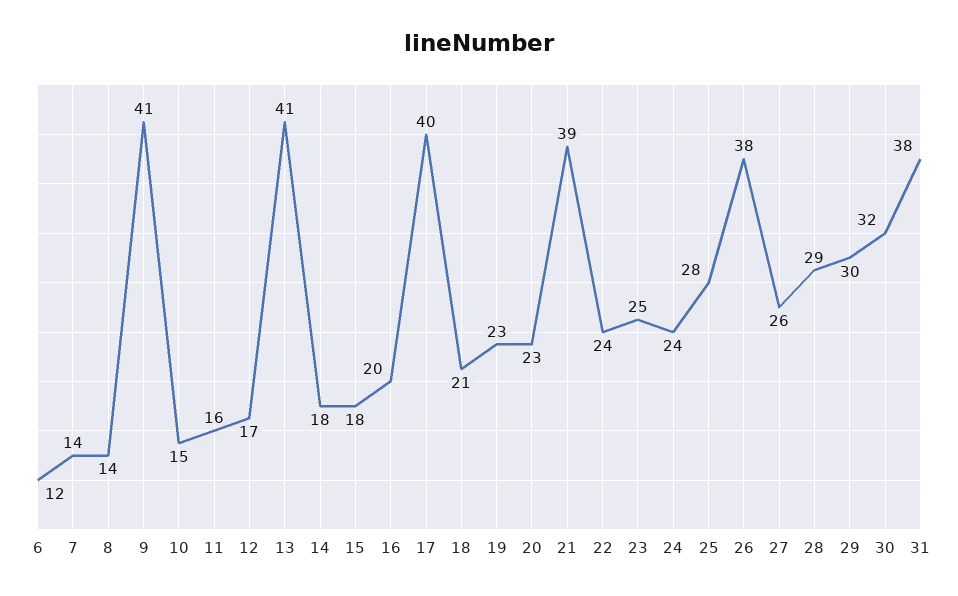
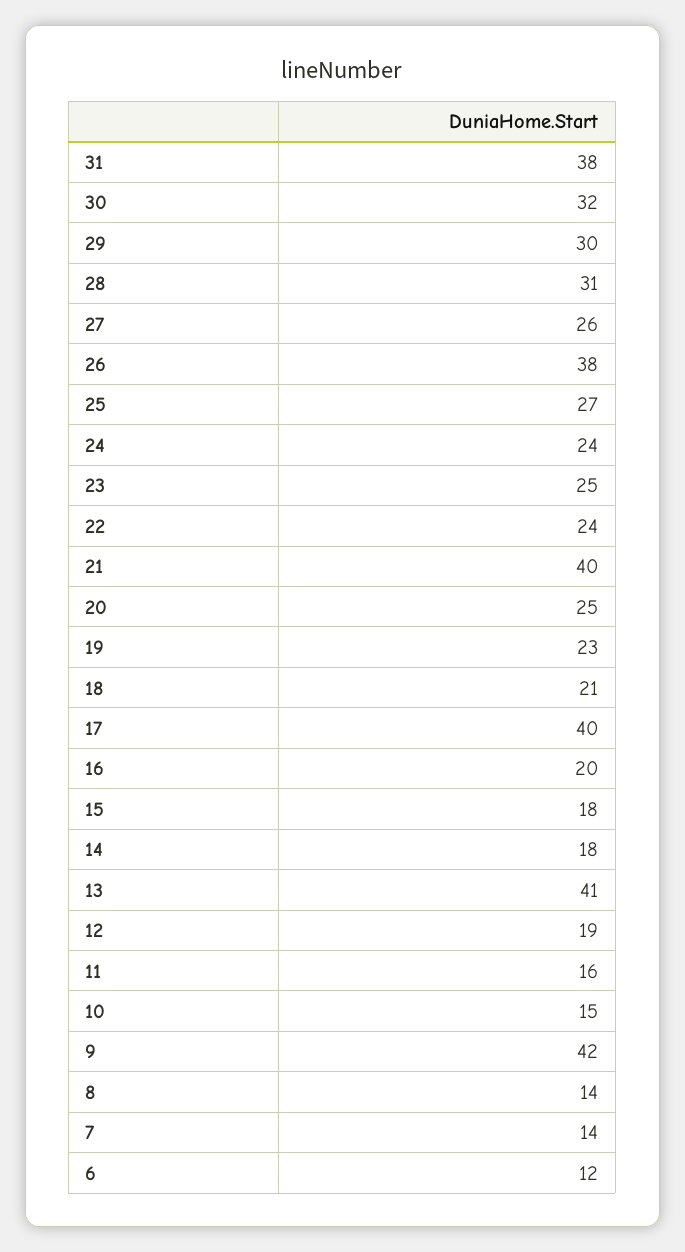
9: 41 -> 42
12: 17 -> 19
20: 23 -> 25
21: 39 -> 40
25: 28 -> 27
28: 29 -> 31

